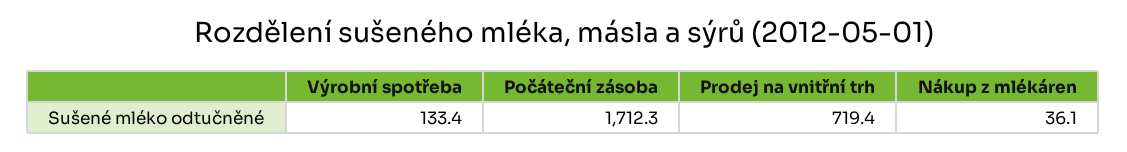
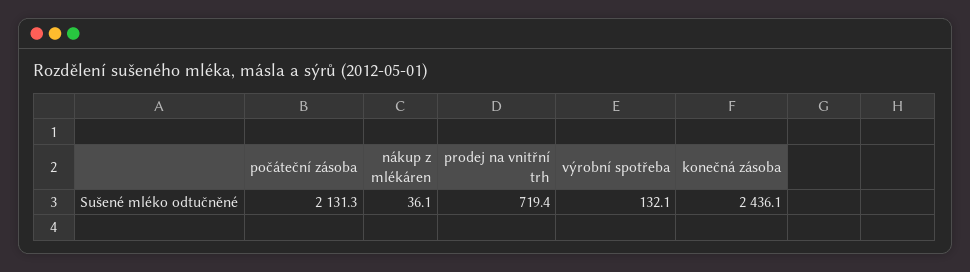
Výrobní spotřeba: 133.4 -> 132.1
Počáteční zásoba: 1712.3 -> 2131.3
konečná zásoba: none -> 2436.1

